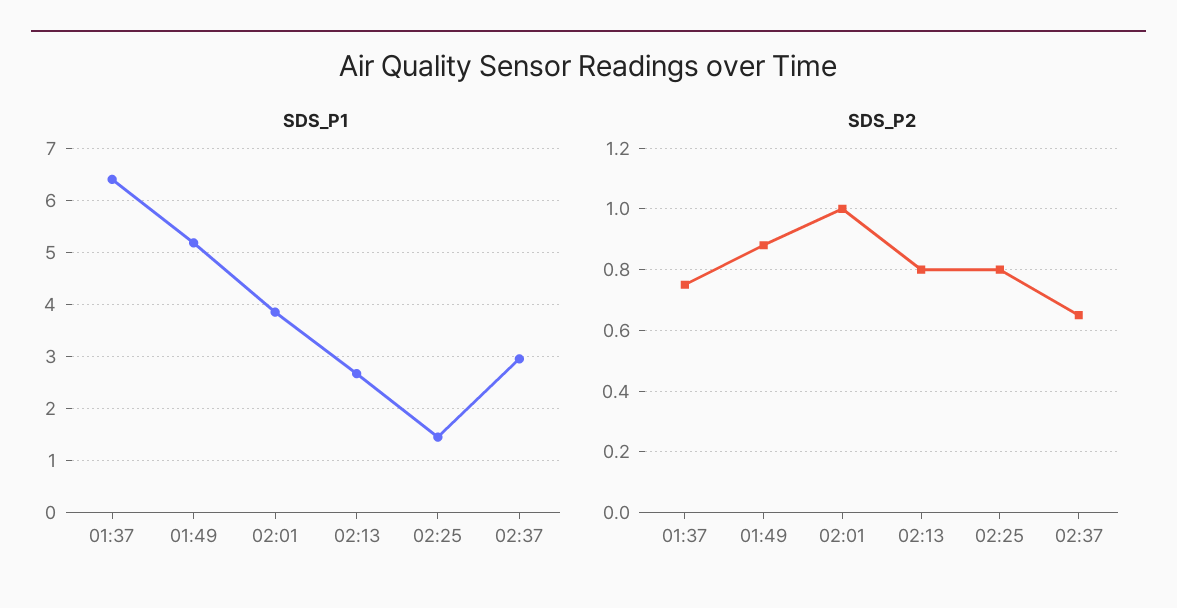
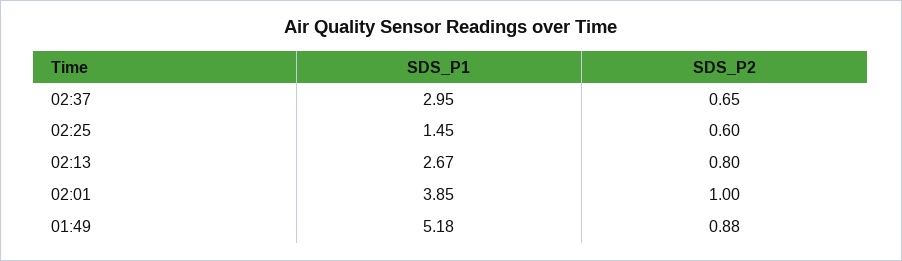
SDS_P1, 01:37: 6.4 -> none
SDS_P2, 01:37: 0.75 -> none
SDS_P2, 02:25: 0.8 -> 0.6

